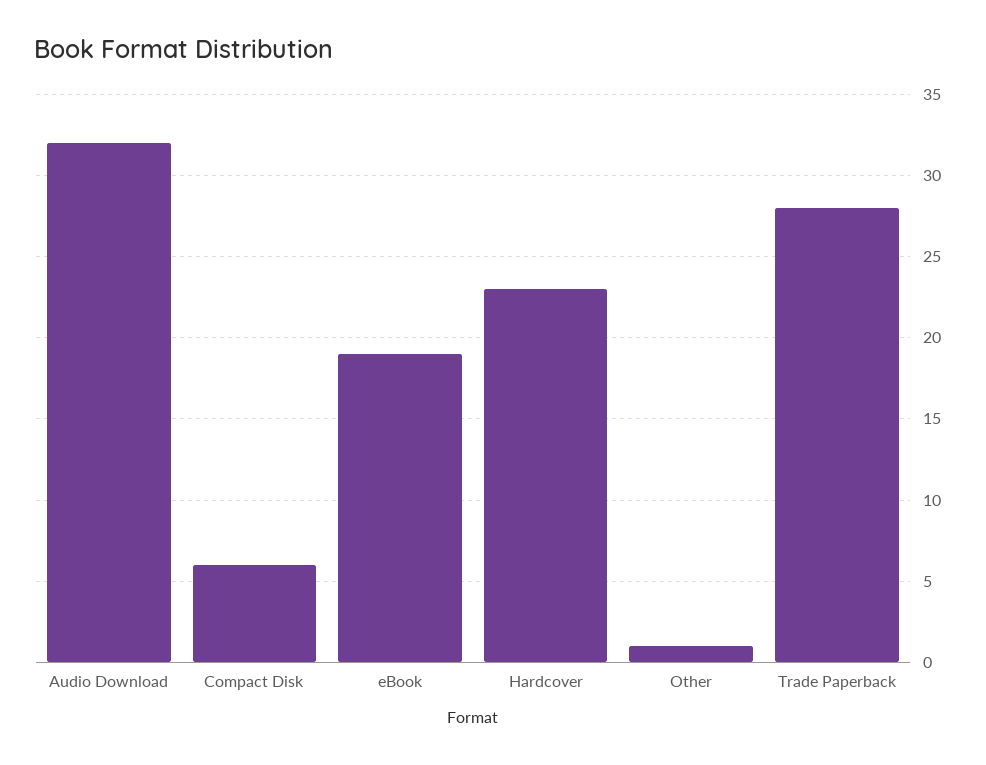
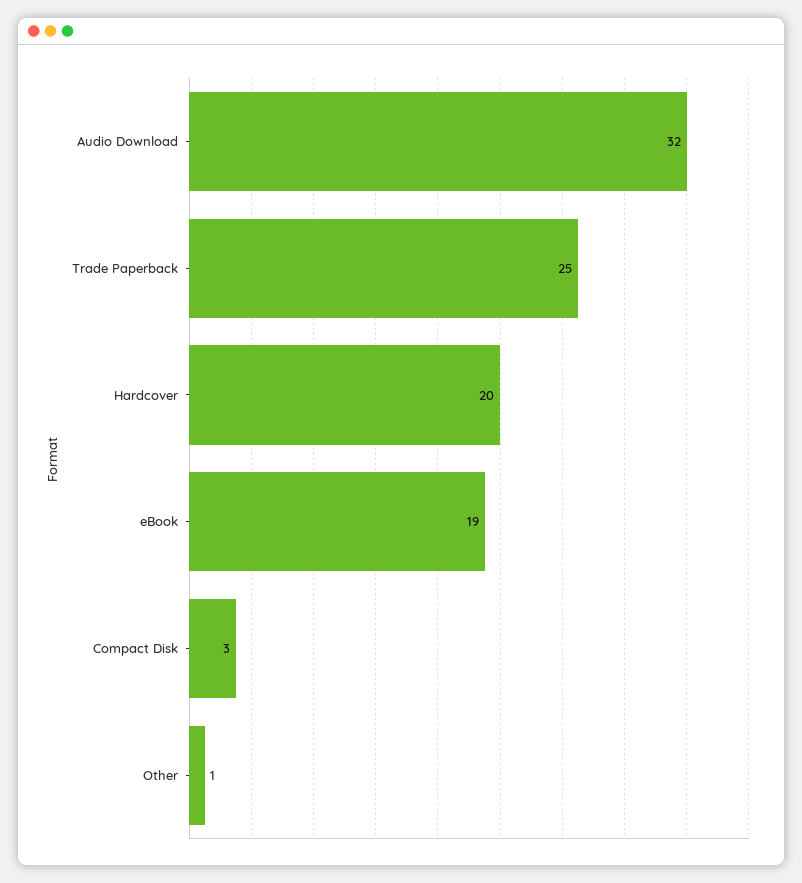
Compact Disk: 6 -> 3
Hardcover: 23 -> 20
Trade Paperback: 28 -> 25

